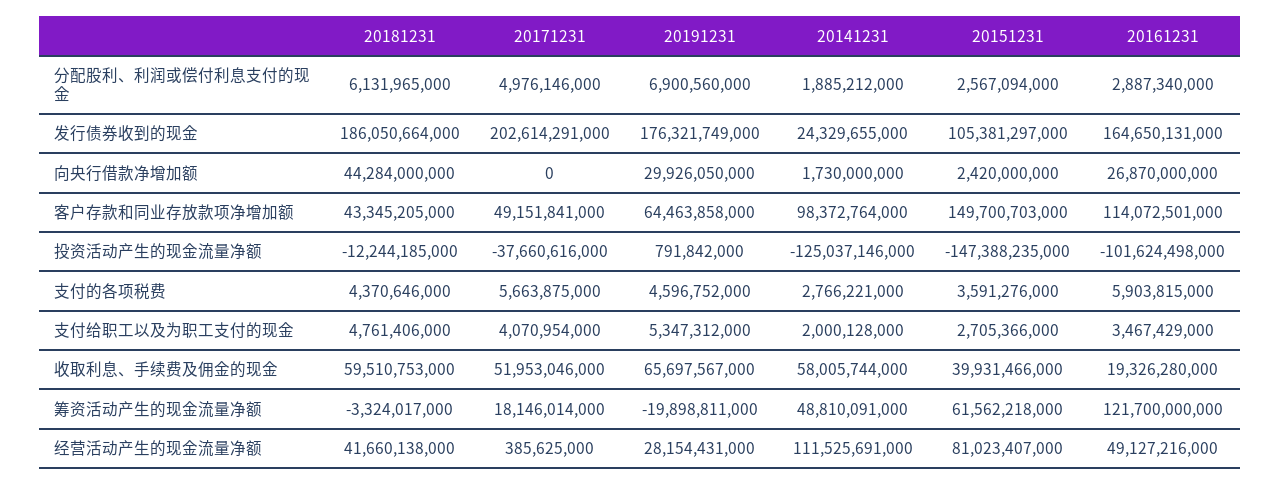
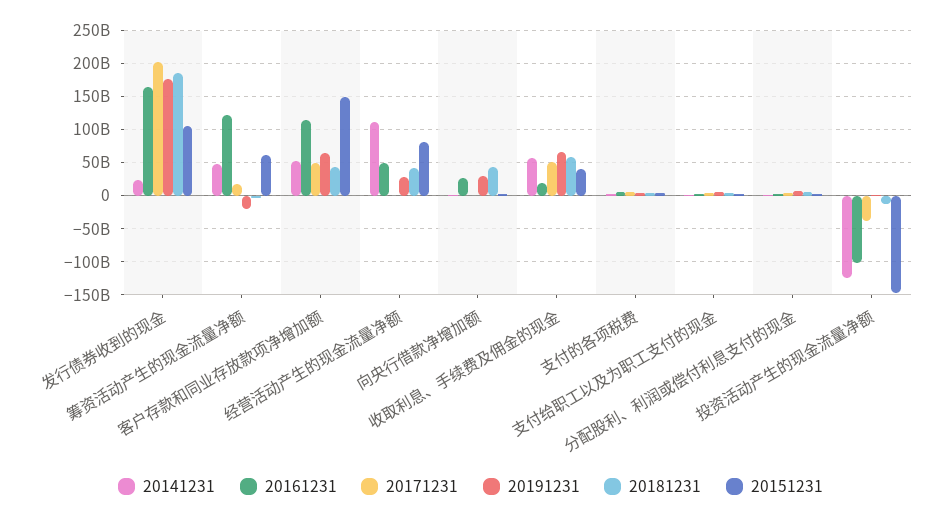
20141231, 客户存款和同业存放款项净增加额: 98372764000 -> 50000000000

